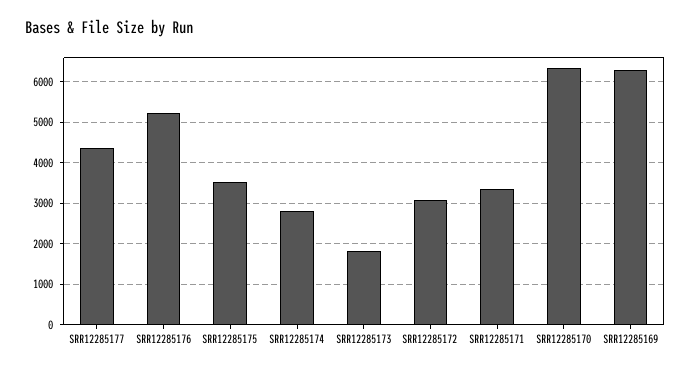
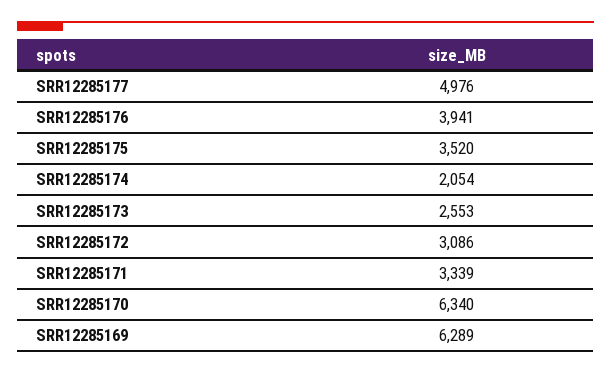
SRR12285177: 4400 -> 4976
SRR12285176: 5200 -> 3941
SRR12285174: 2800 -> 2054
SRR12285173: 1800 -> 2553

